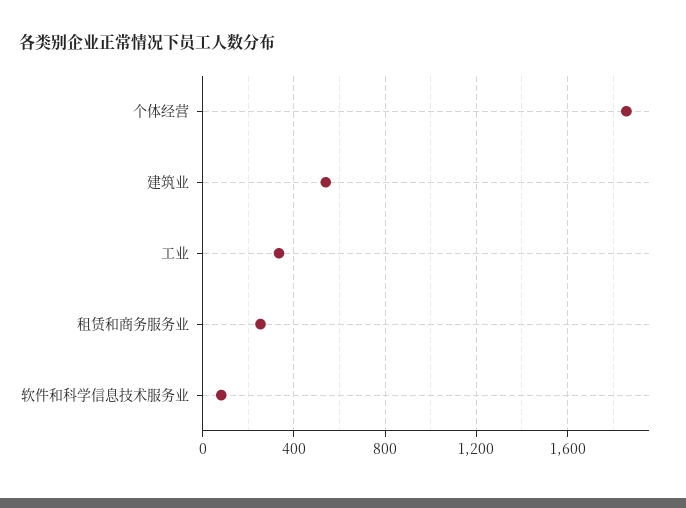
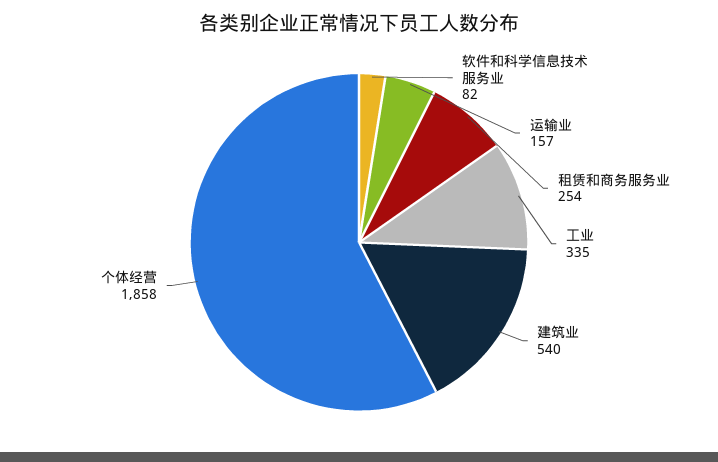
运输业: none -> 157

